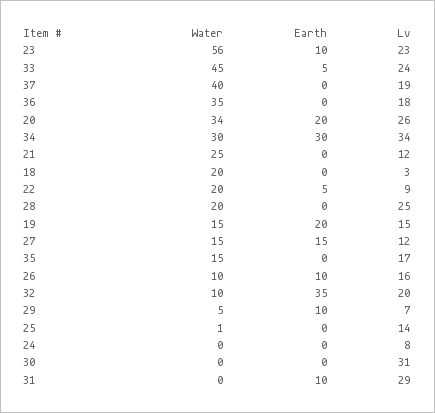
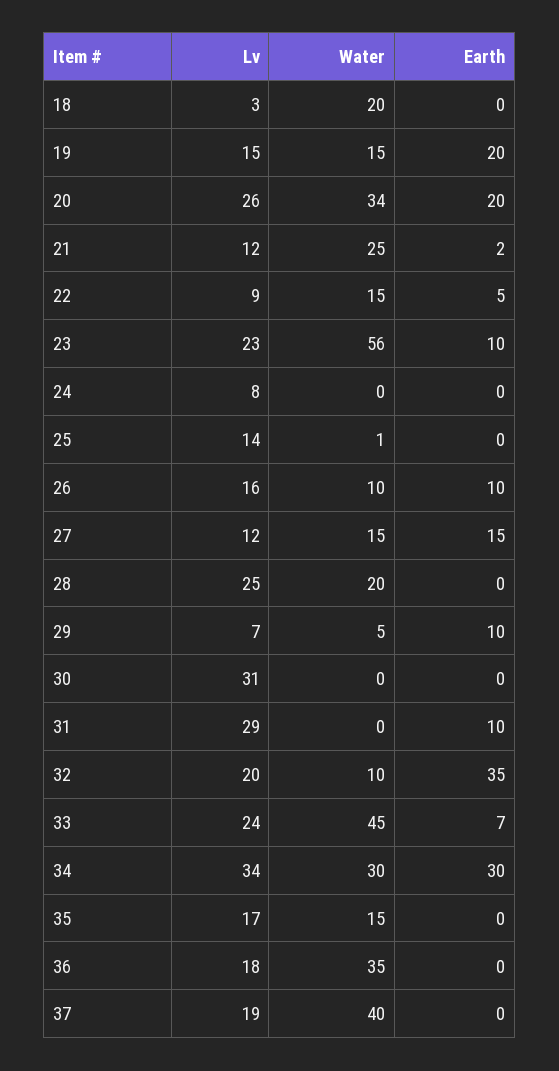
Earth, 33: 5 -> 7
Earth, 21: 0 -> 2
Water, 22: 20 -> 15

